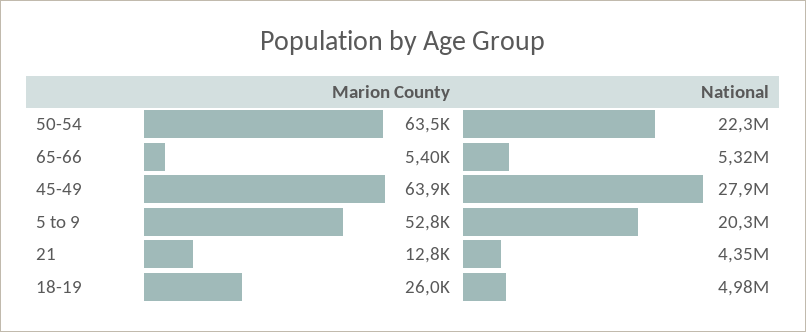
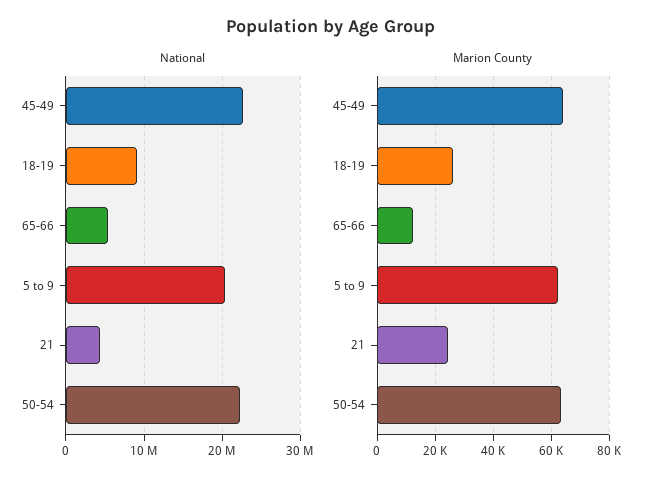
Marion County, 65-66: 5400 -> 12500
National, 45-49: 27900000 -> 23000000
Marion County, 5 to 9: 52800 -> 62500
Marion County, 21: 12800 -> 25000
National, 18-19: 4980000 -> 9000000

